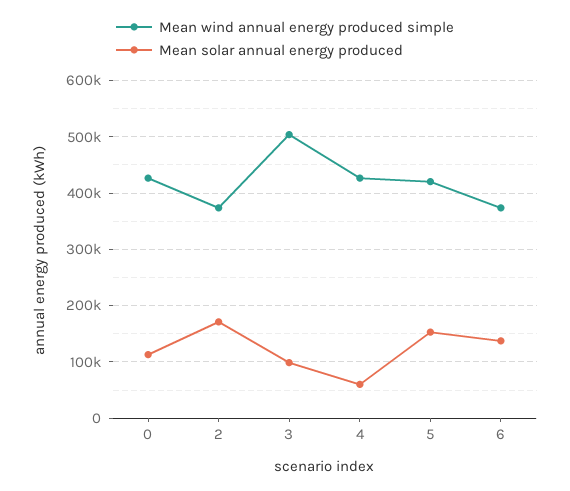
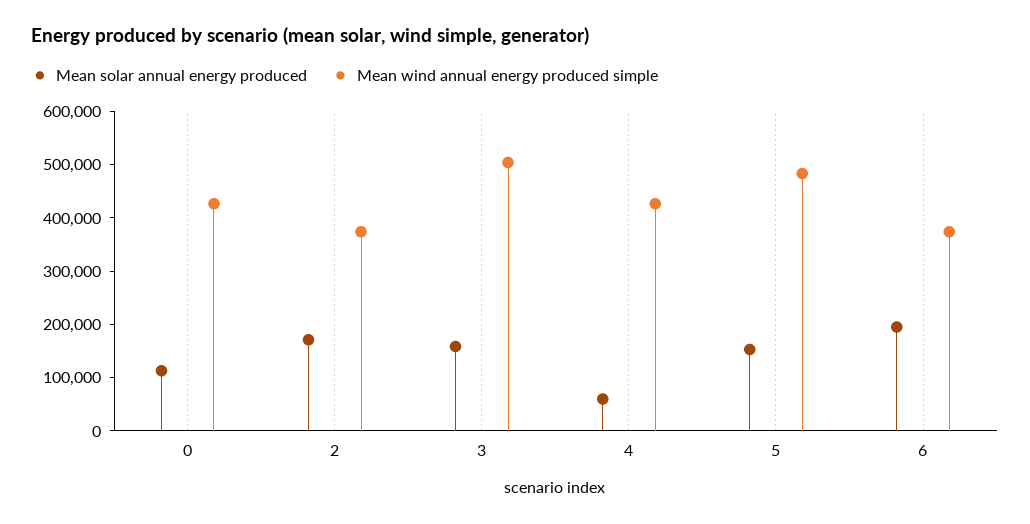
Mean solar annual energy produced, 3: 100000 -> 160000
Mean wind annual energy produced simple, 5: 420000 -> 480000
Mean solar annual energy produced, 6: 140000 -> 200000

